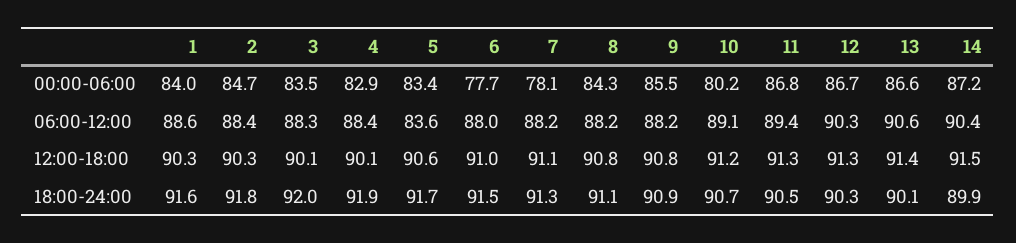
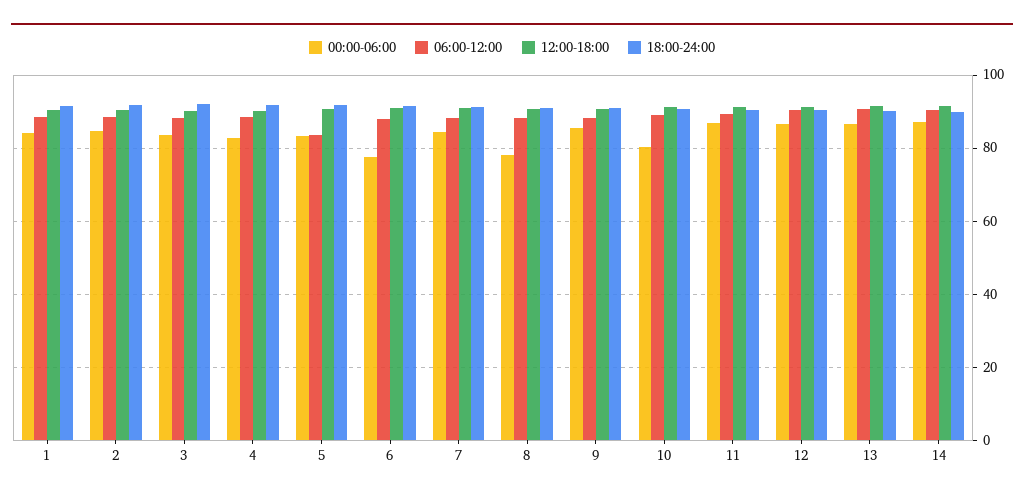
00:00-06:00, 7: 78.1 -> 84
00:00-06:00, 8: 84.3 -> 78

